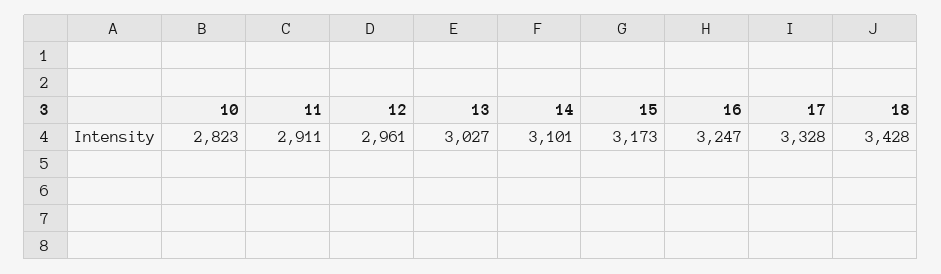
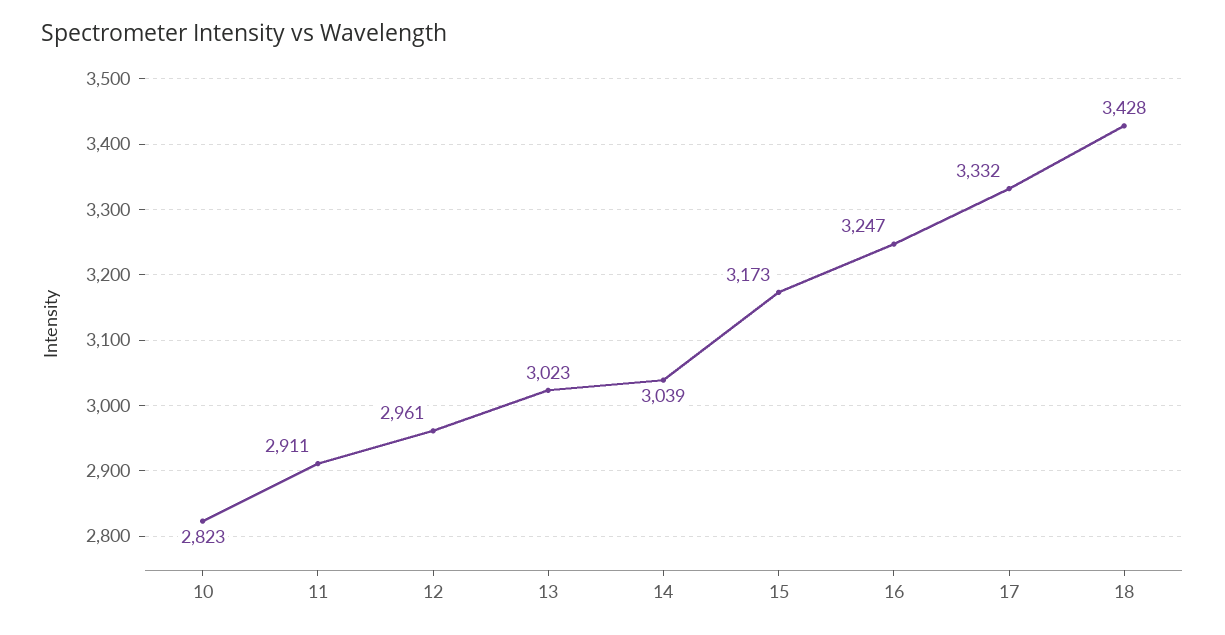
13: 3027 -> 3023
14: 3101 -> 3039
17: 3328 -> 3332

